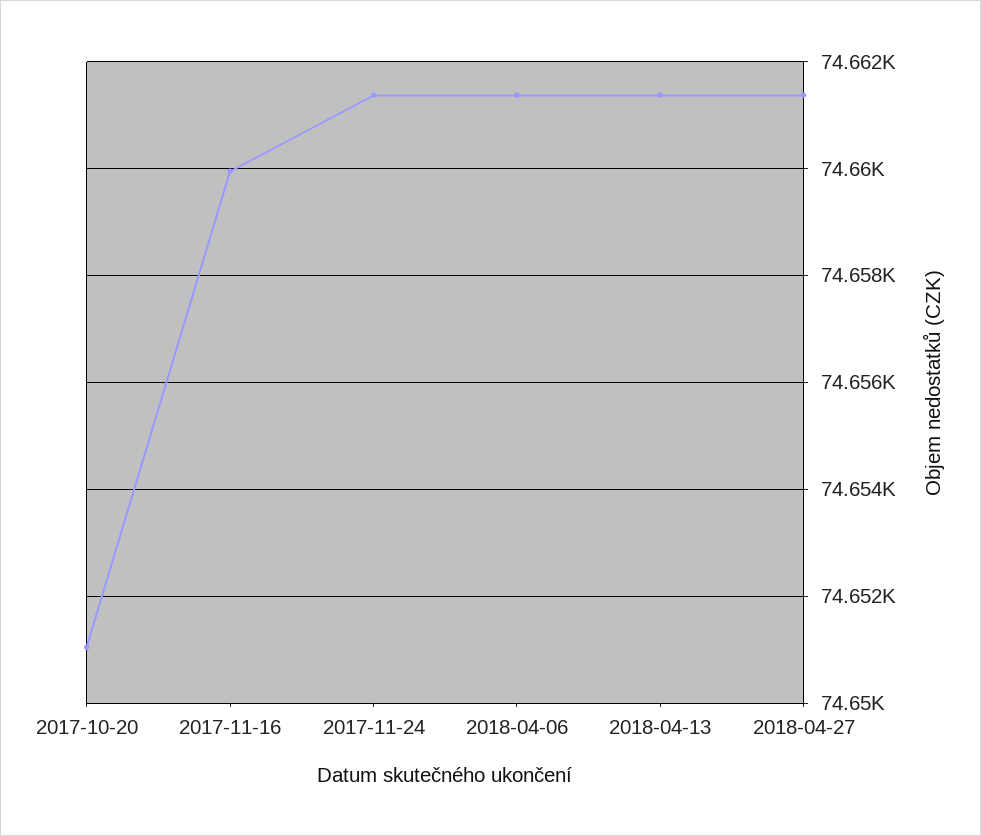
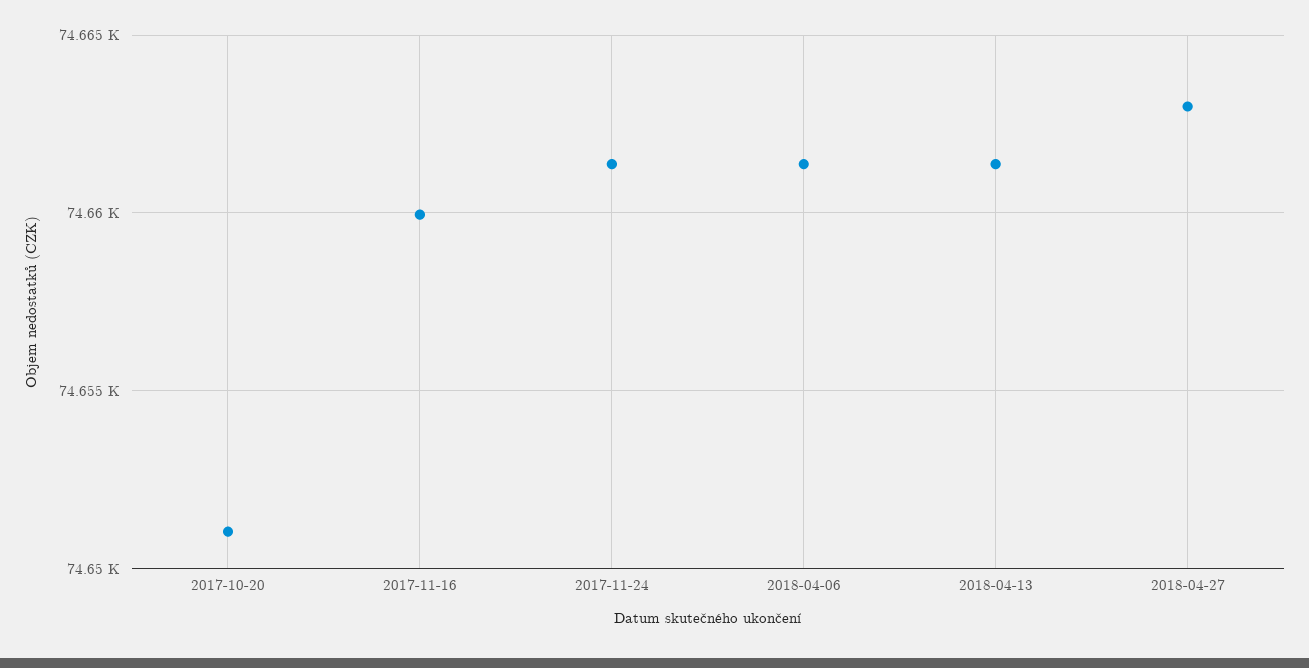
2018-04-27: 74661.4 -> 74663

